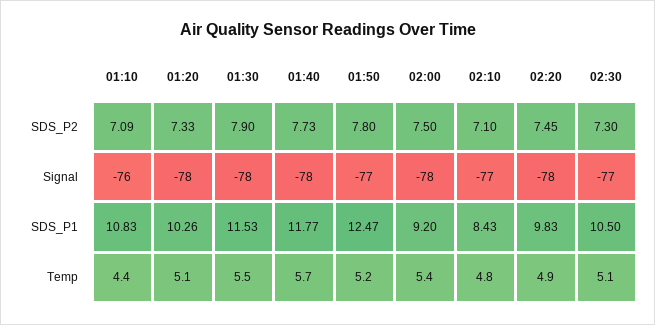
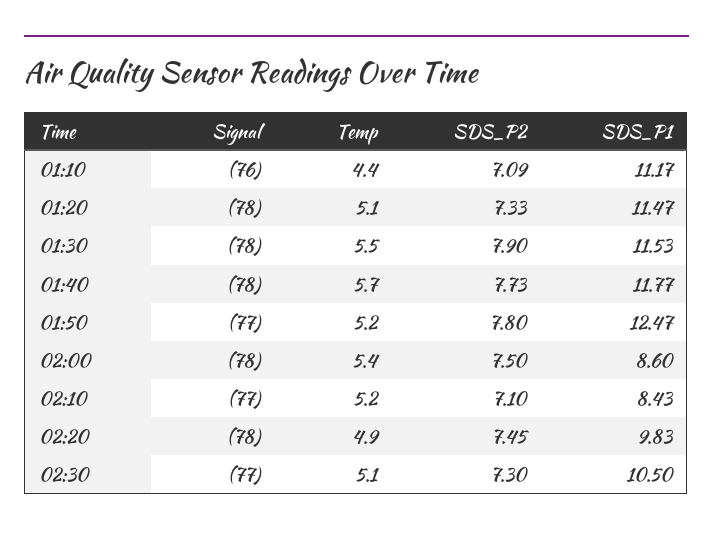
01:10, SDS_P1: 10.83 -> 11.17
01:20, SDS_P1: 10.26 -> 11.47
02:00, SDS_P1: 9.2 -> 8.6
02:10, Temp: 4.8 -> 5.2

